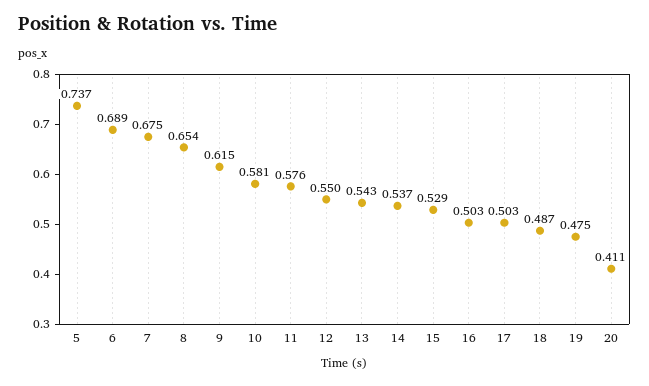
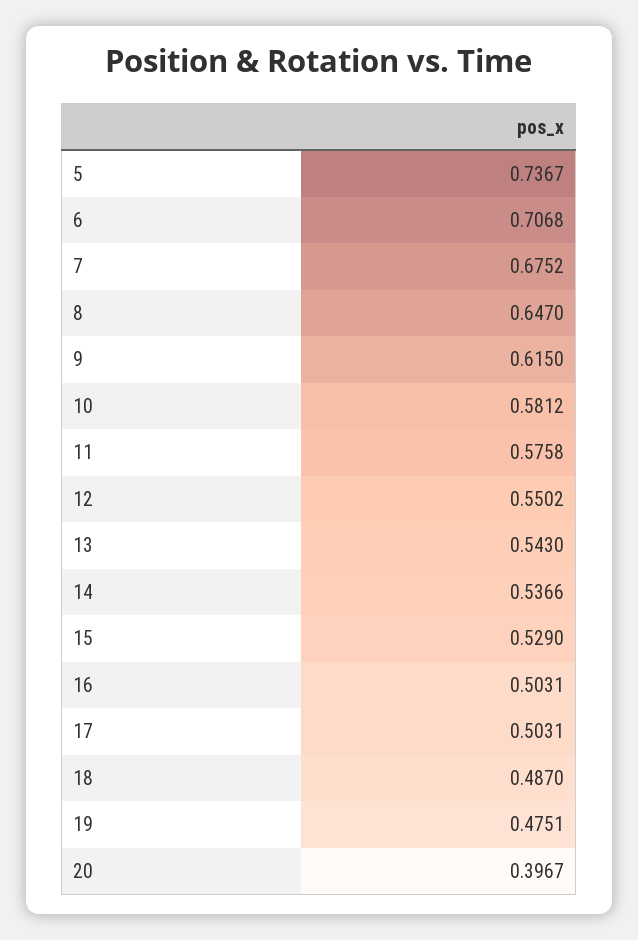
6: 0.689 -> 0.7068
8: 0.654 -> 0.647
20: 0.411 -> 0.3967

